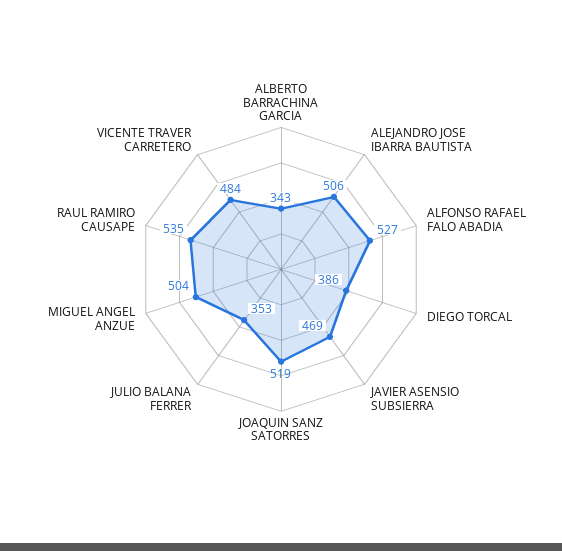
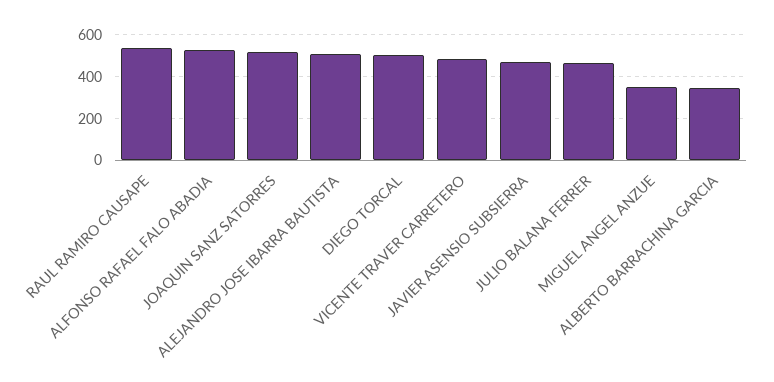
DIEGO TORCAL: 386 -> 500
JULIO BALANA FERRER: 353 -> 450
MIGUEL ANGEL ANZUE: 504 -> 350

